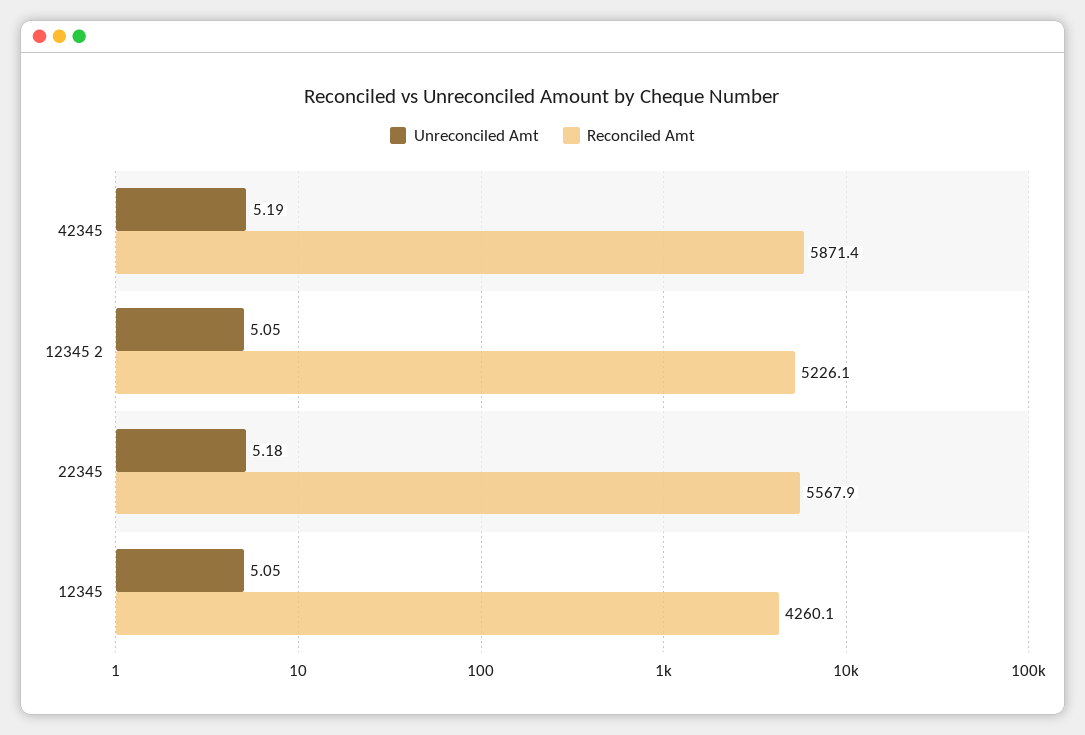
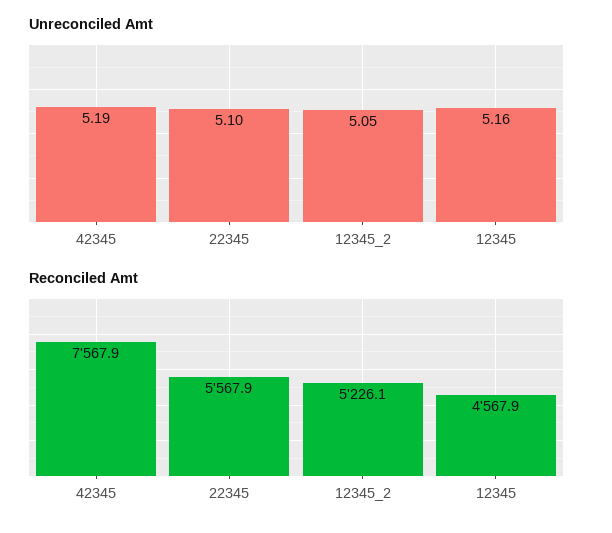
Reconciled Amt, 42345: 5871.4 -> 7567.9
Unreconciled Amt, 22345: 5.18 -> 5.1
Unreconciled Amt, 12345: 5.05 -> 5.16
Reconciled Amt, 12345: 4260.1 -> 4567.9

